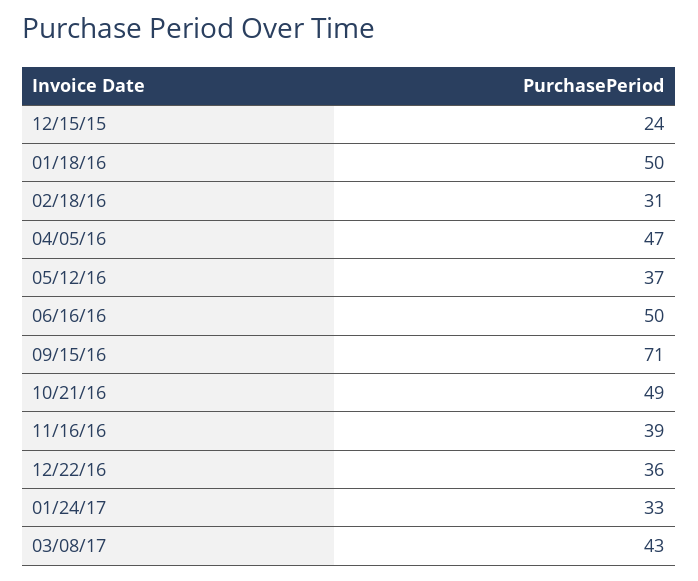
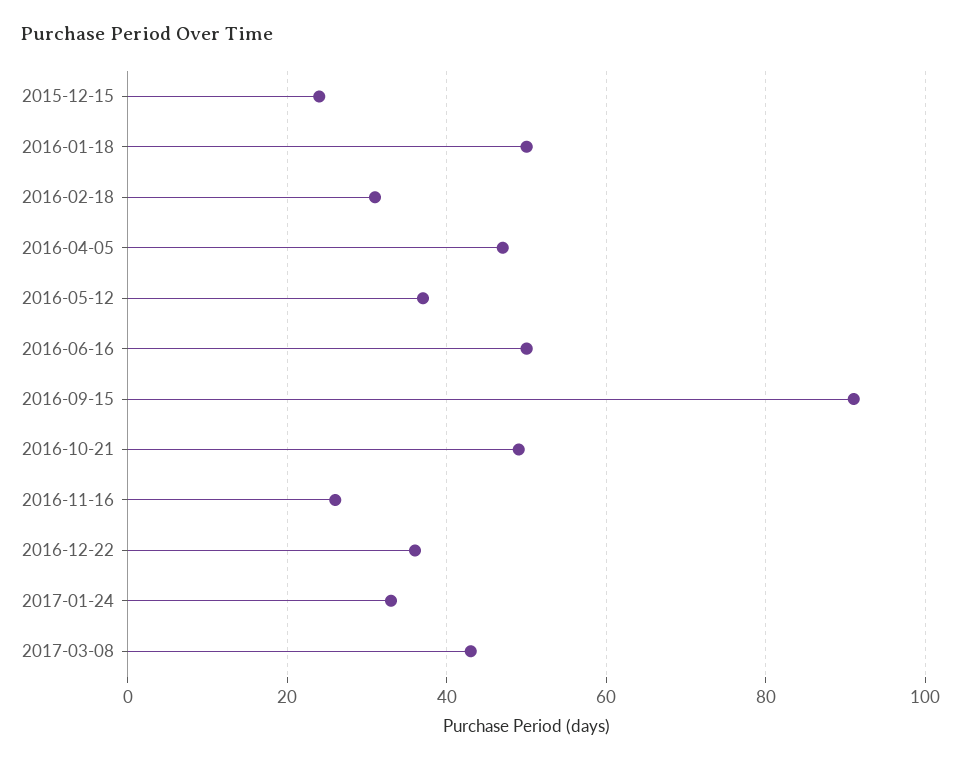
09/15/16: 71 -> 90
11/16/16: 39 -> 25

